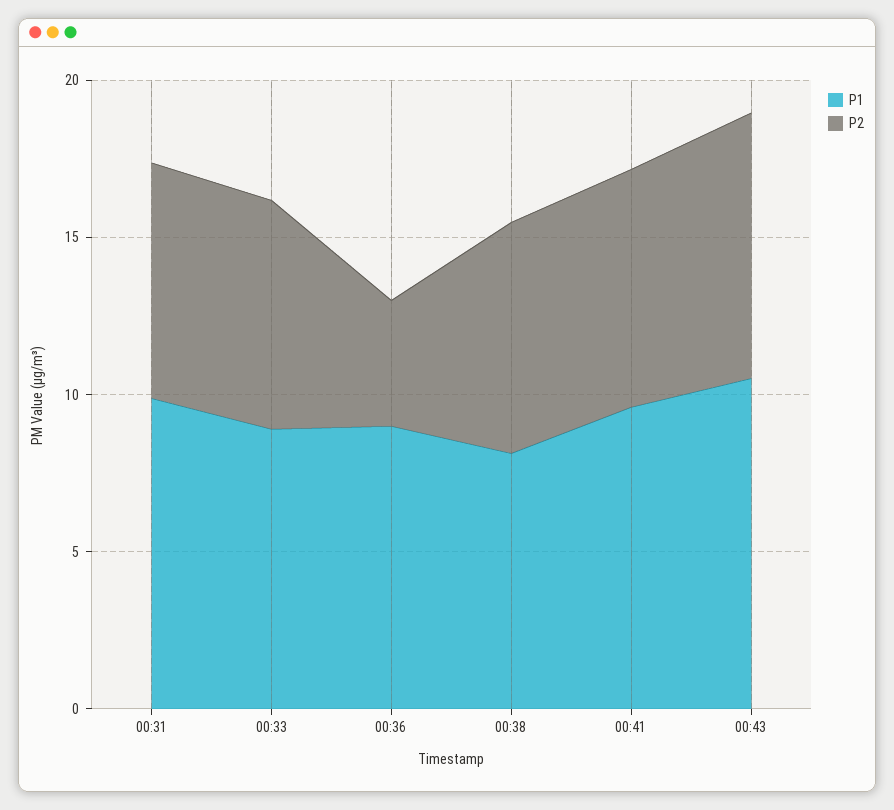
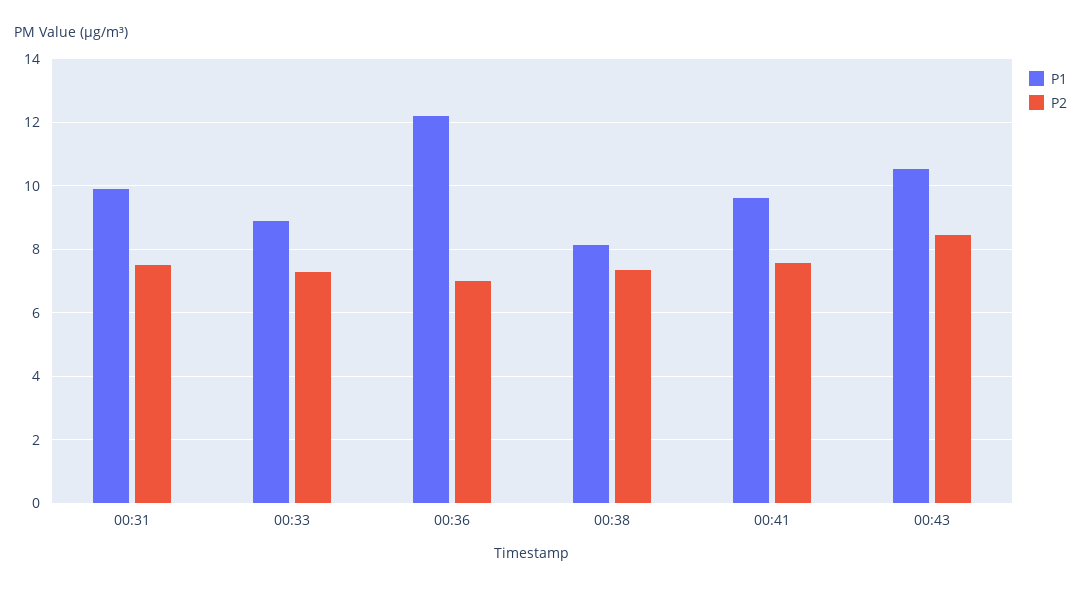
P1, 00:36: 9 -> 12.2
P2, 00:36: 4 -> 7

